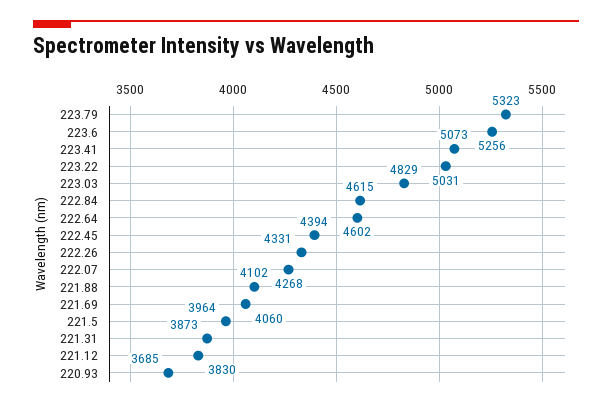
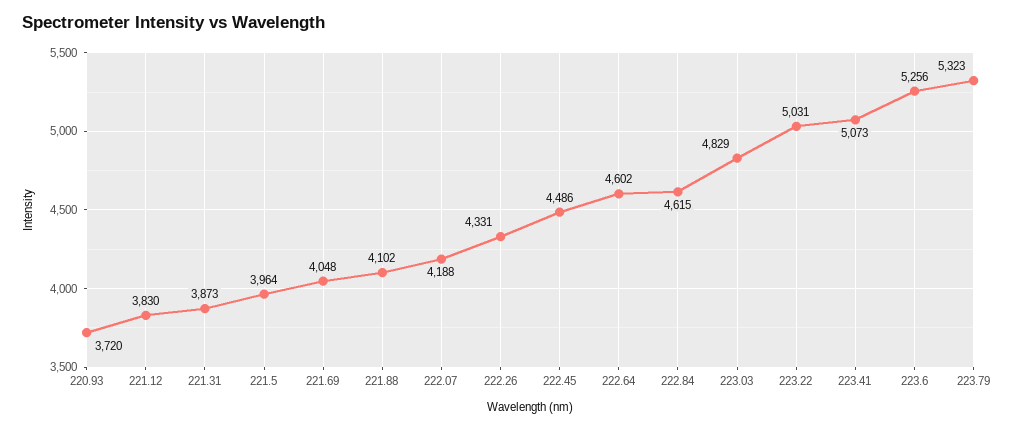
222.45: 4394 -> 4486
222.07: 4268 -> 4188
221.69: 4060 -> 4048
220.93: 3685 -> 3720

